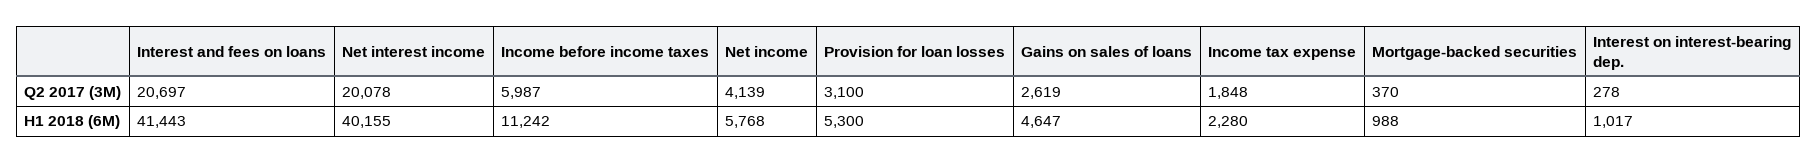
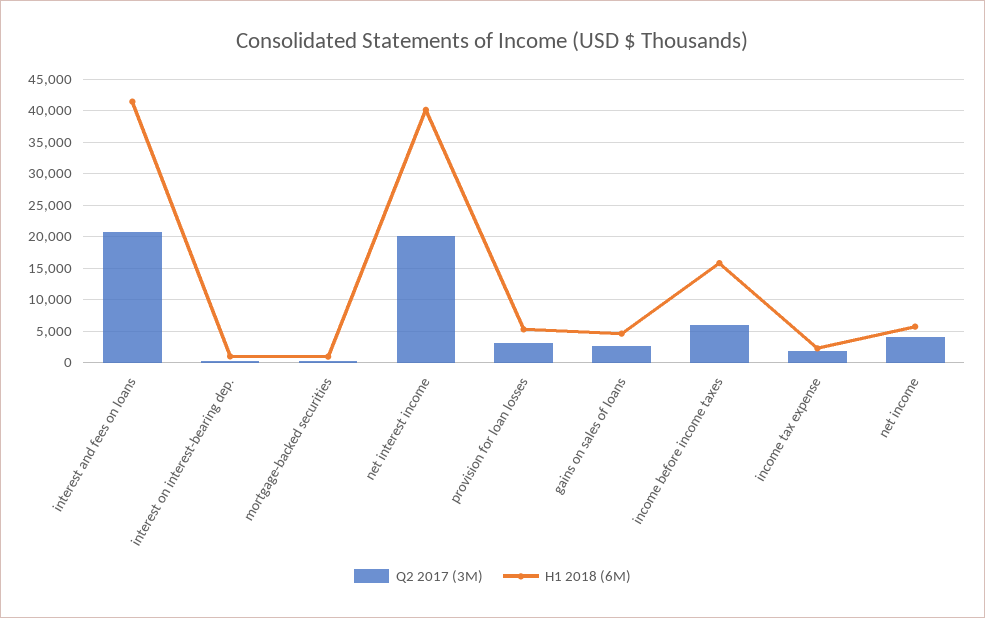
H1 2018 (6M), Income before income taxes: 11242 -> 16000

